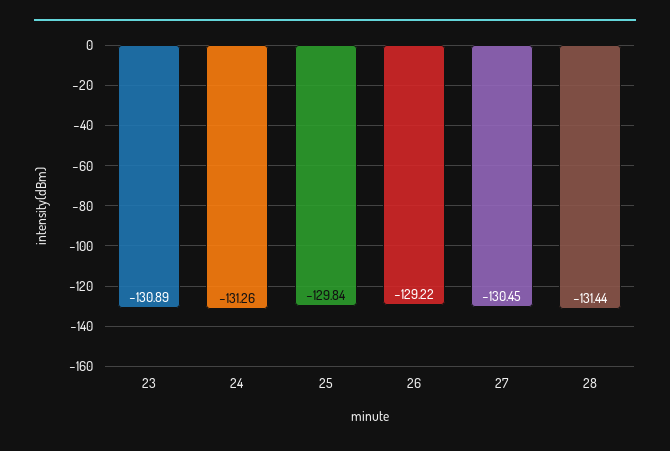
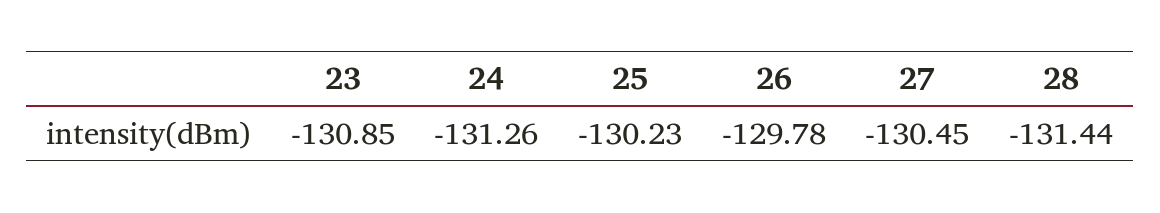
23: -130.89 -> -130.85
25: -129.84 -> -130.23
26: -129.22 -> -129.78

